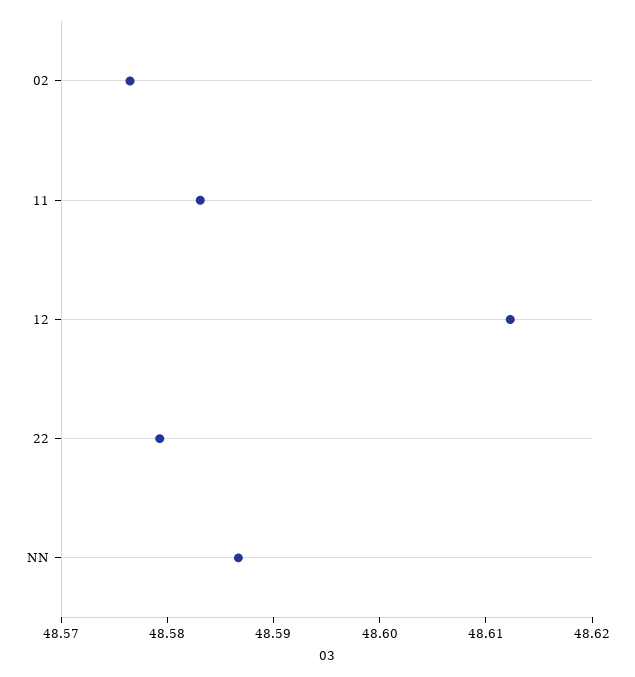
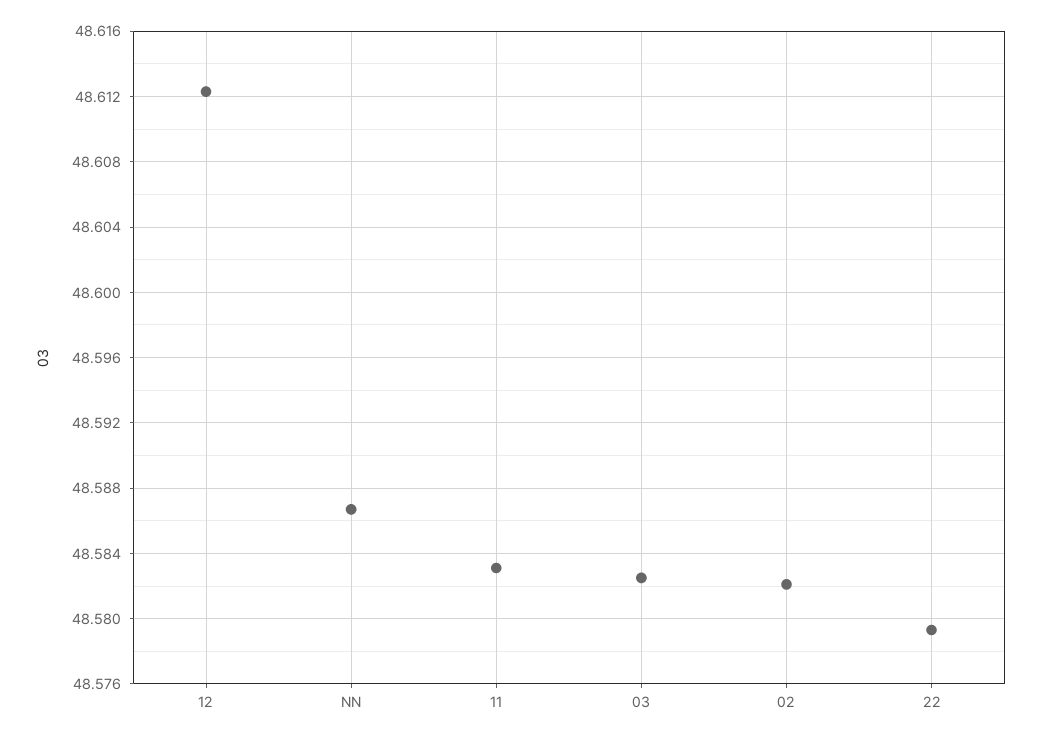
02: 48.576 -> 48.582
03: none -> 48.5825

